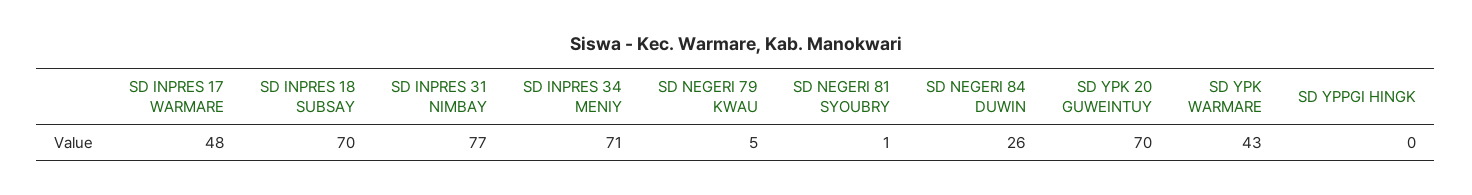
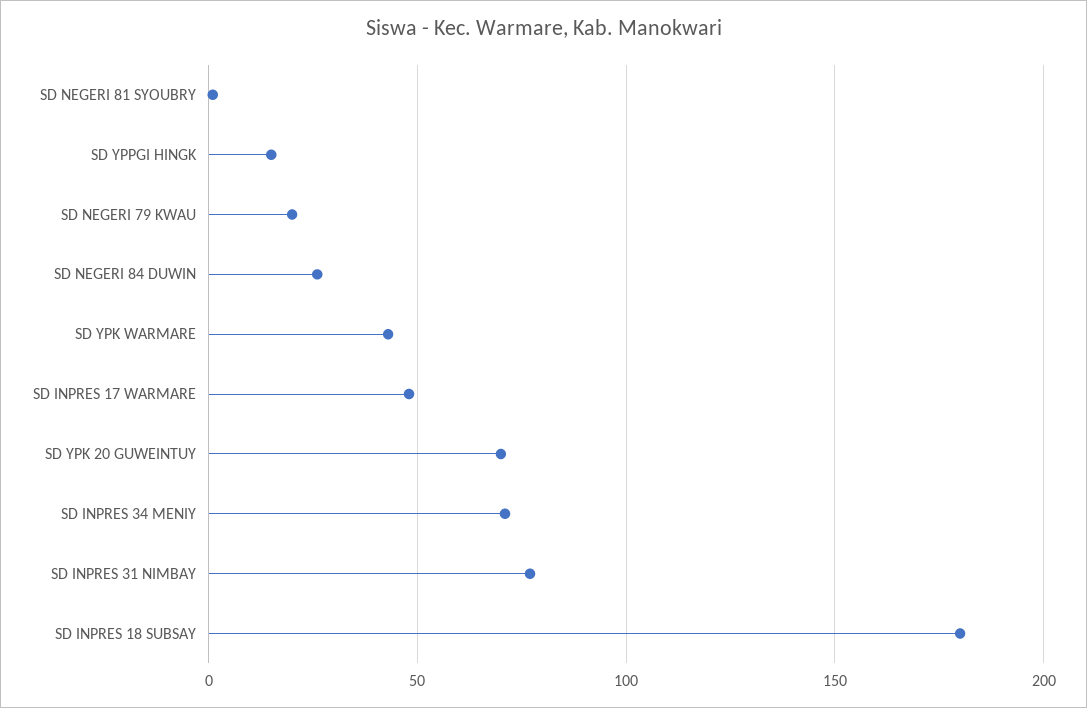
SD INPRES 18 SUBSAY: 70 -> 180
SD NEGERI 79 KWAU: 5 -> 20
SD YPPGI HINGK: 0 -> 15

